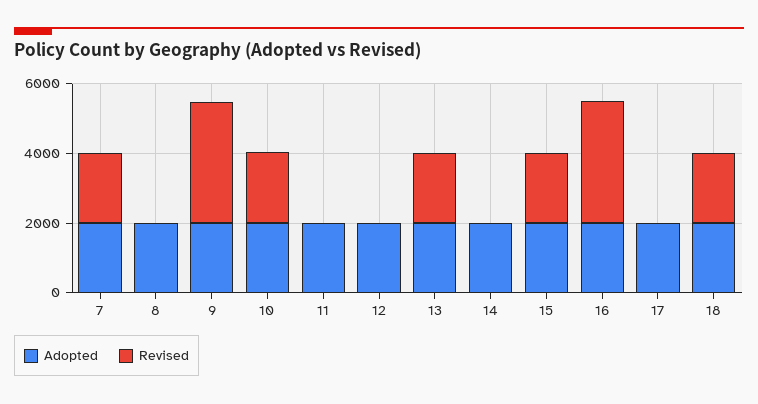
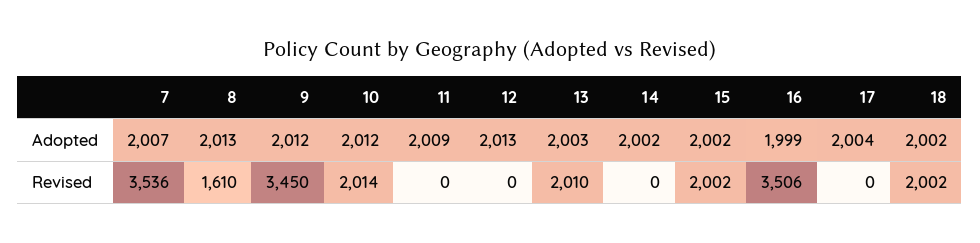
Revised, 7: 2000 -> 3536
Revised, 8: 0 -> 1610

